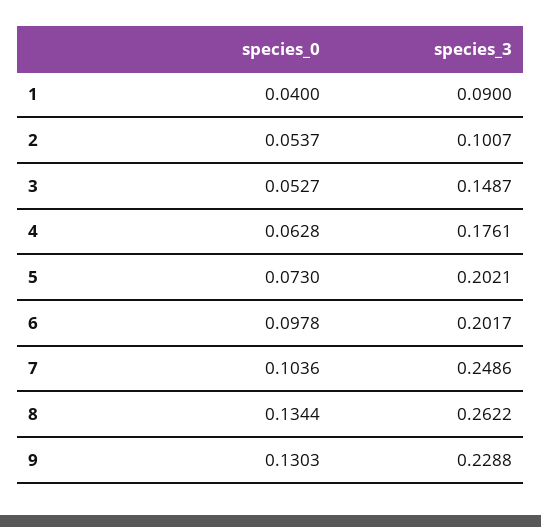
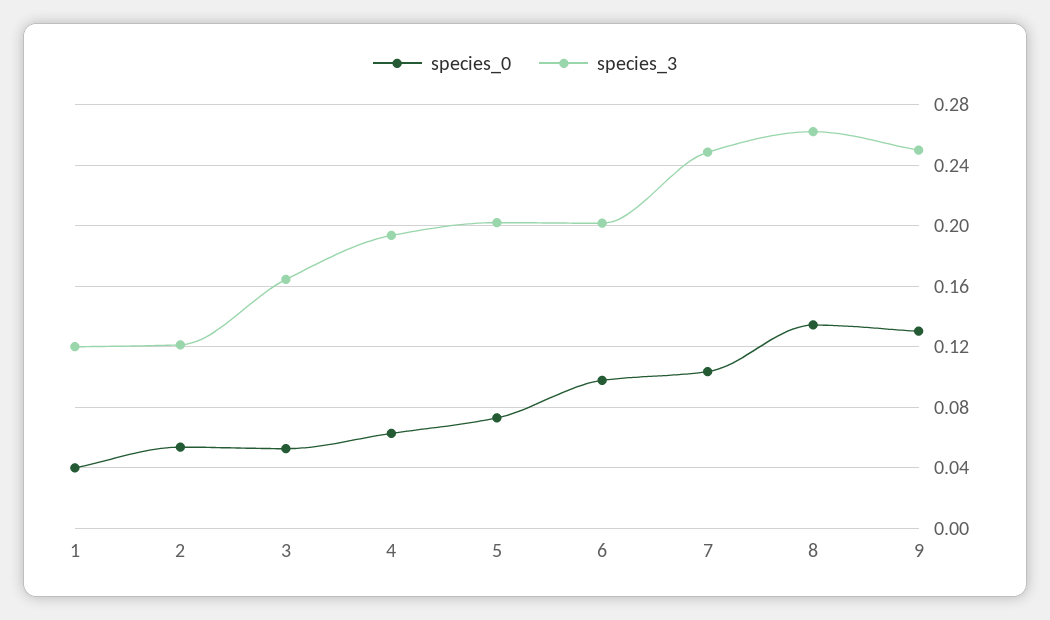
species_3, 1: 0.09 -> 0.12
species_3, 2: 0.1007 -> 0.12
species_3, 3: 0.1487 -> 0.165
species_3, 4: 0.1761 -> 0.195
species_3, 9: 0.2288 -> 0.25

